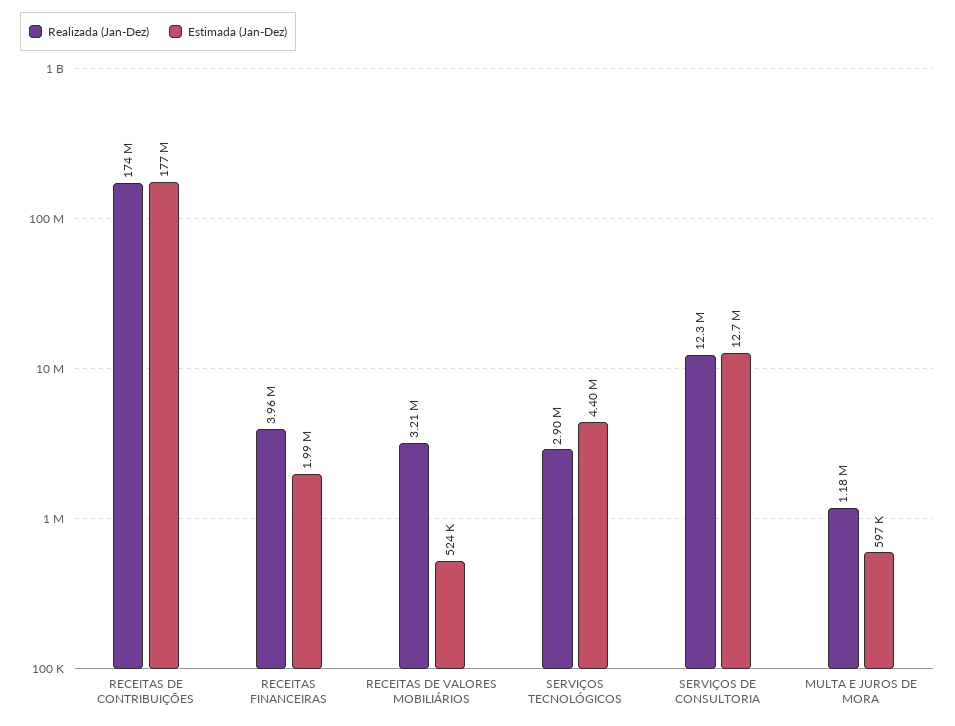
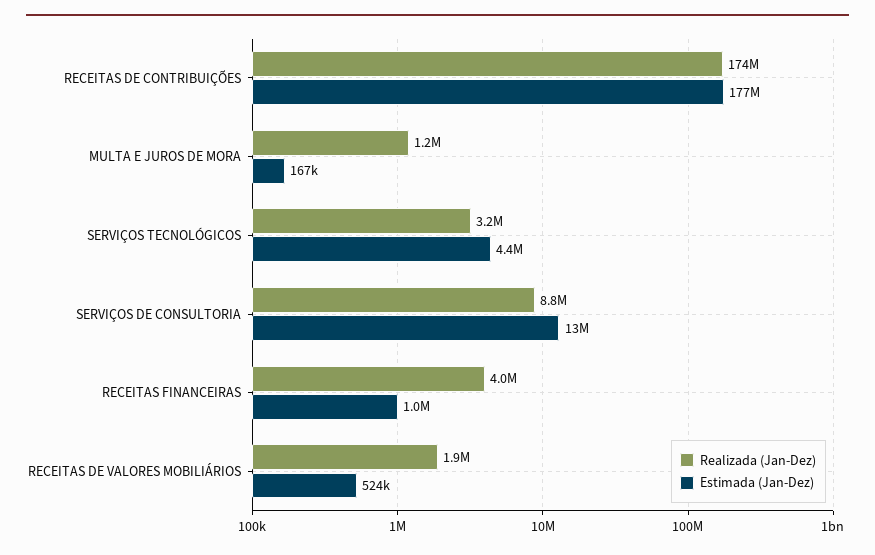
Estimada (Jan-Dez), RECEITAS FINANCEIRAS: 1990000 -> 1000000
Realizada (Jan-Dez), RECEITAS DE VALORES MOBILIÁRIOS: 3210000 -> 1900000
Realizada (Jan-Dez), SERVIÇOS TECNOLÓGICOS: 2900000 -> 3200000
Realizada (Jan-Dez), SERVIÇOS DE CONSULTORIA: 12300000 -> 8800000
Estimada (Jan-Dez), MULTA E JUROS DE MORA: 597000 -> 167000

